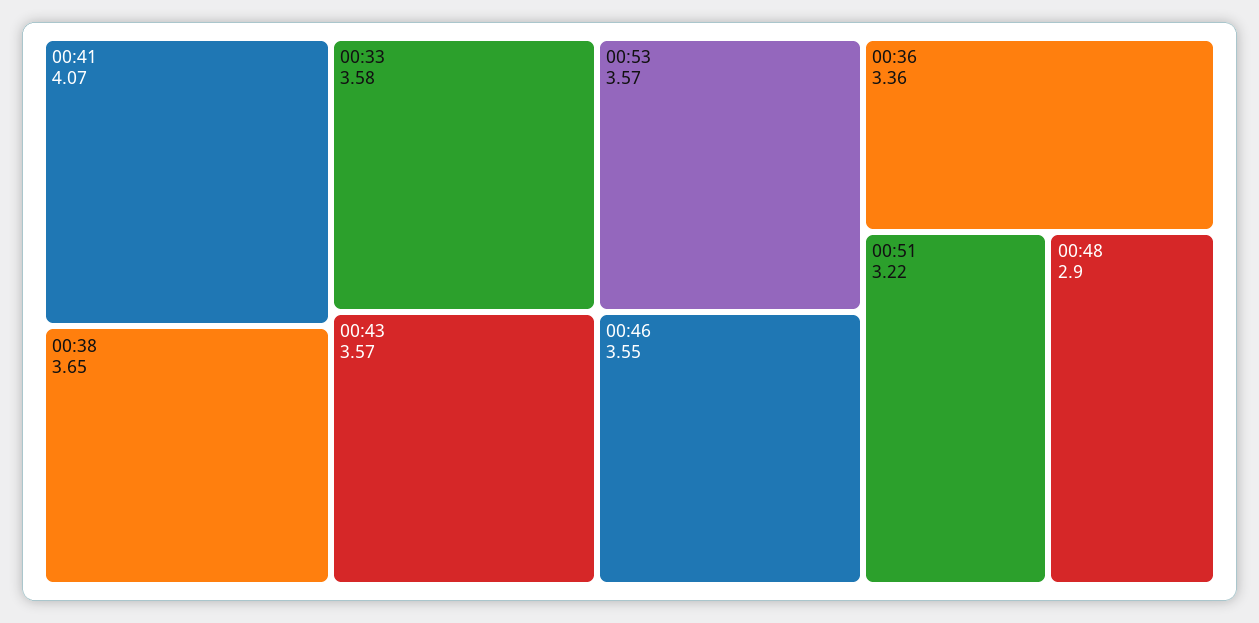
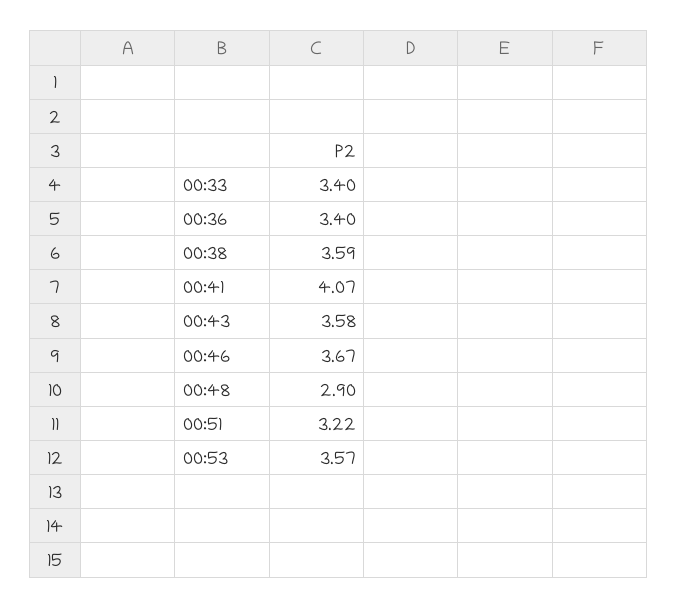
00:38: 3.65 -> 3.59
00:33: 3.58 -> 3.4
00:43: 3.57 -> 3.58
00:46: 3.55 -> 3.67
00:36: 3.36 -> 3.4

